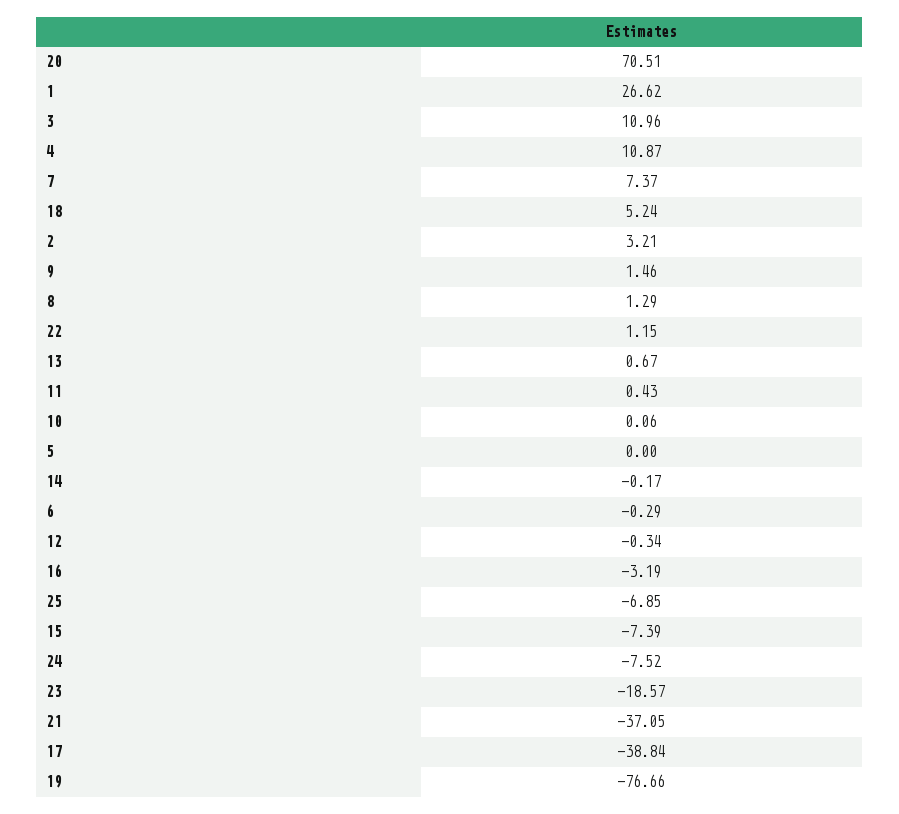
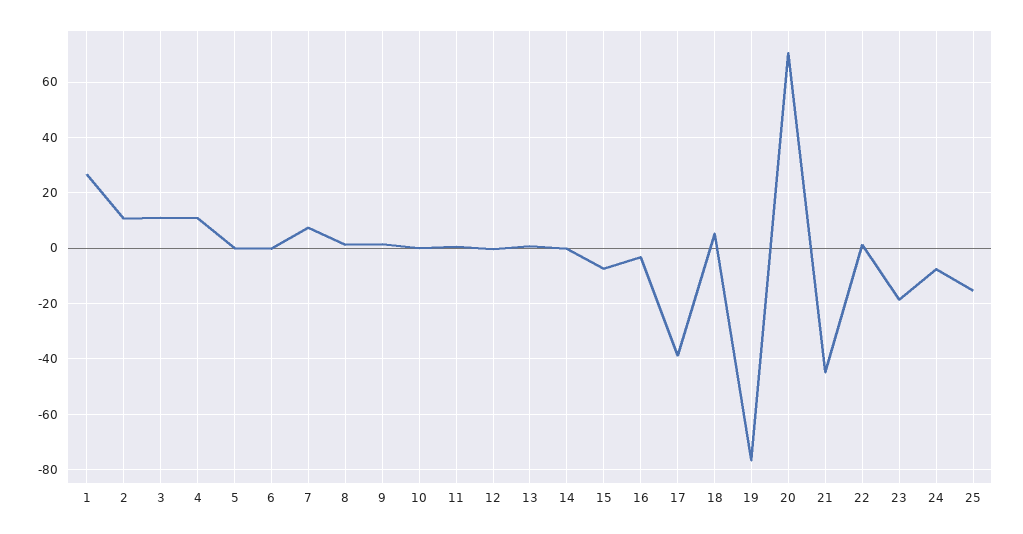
2: 3.21 -> 10
25: -6.85 -> -15
21: -37.05 -> -45

